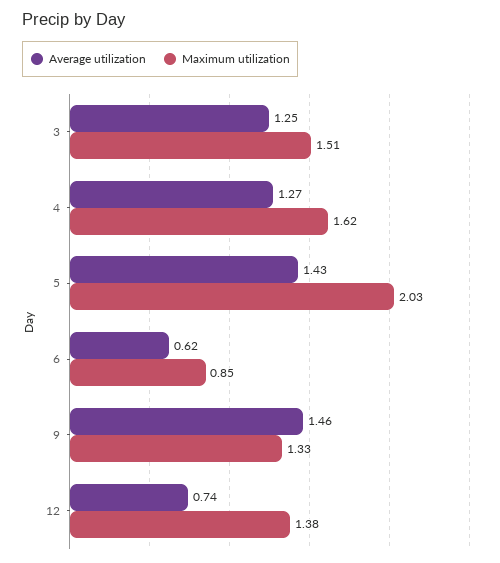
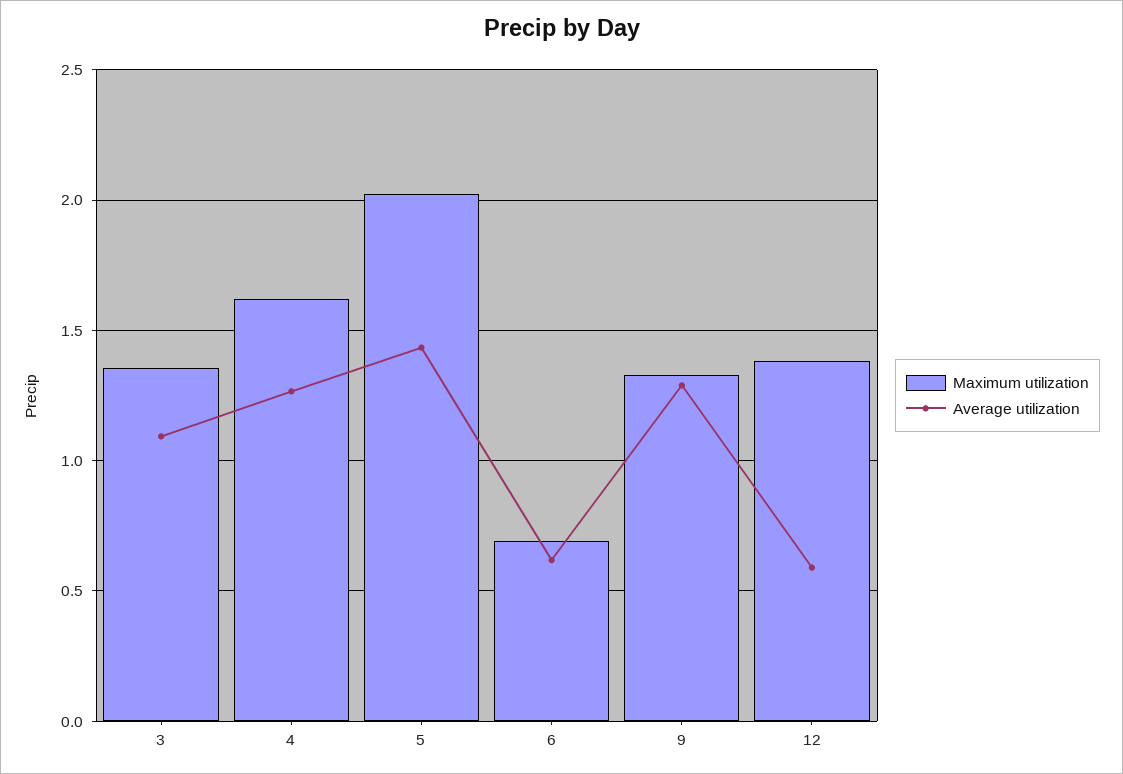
Average utilization, 3: 1.25 -> 1.1
Maximum utilization, 3: 1.51 -> 1.35
Maximum utilization, 6: 0.85 -> 0.7
Average utilization, 9: 1.46 -> 1.3
Average utilization, 12: 0.74 -> 0.6

